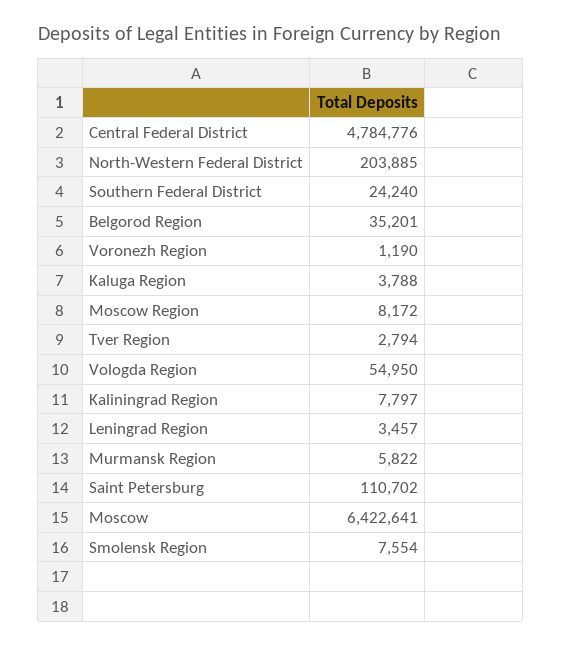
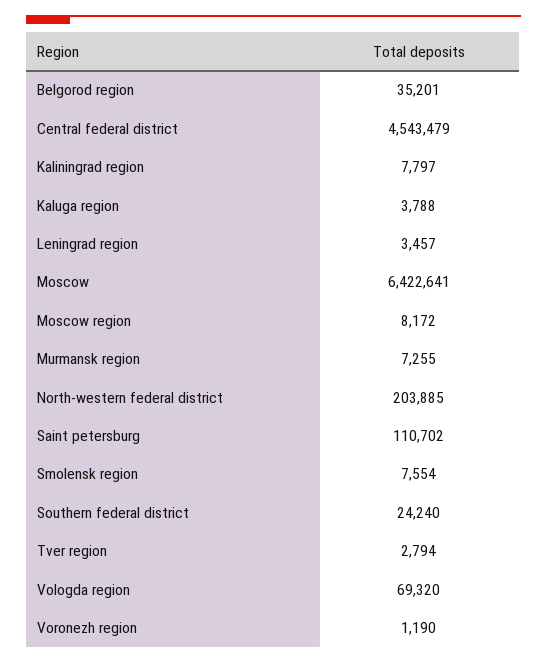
Central Federal District: 4784776 -> 4543479
Vologda Region: 54950 -> 69320
Murmansk Region: 5822 -> 7255

